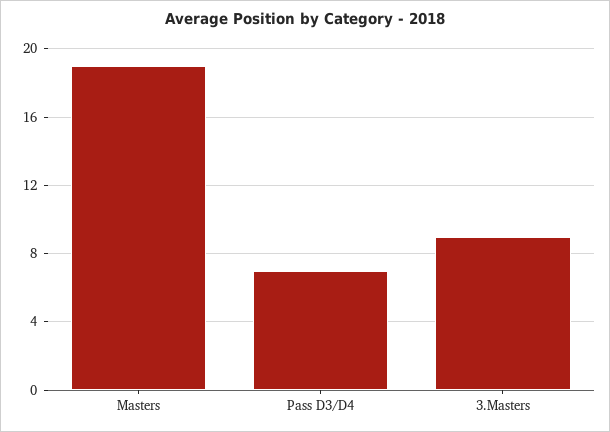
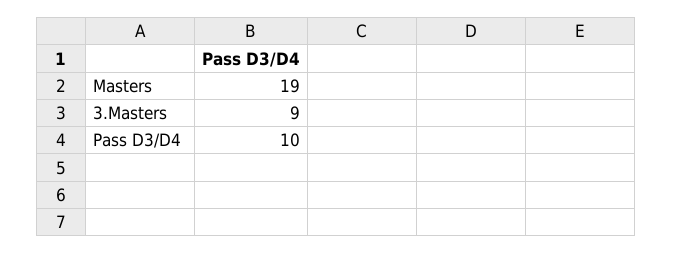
Pass D3/D4: 7 -> 10

